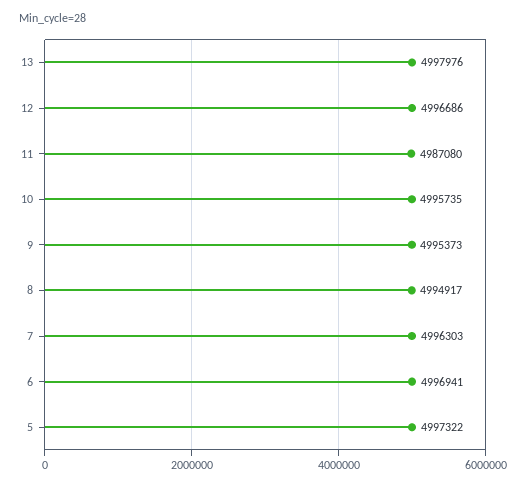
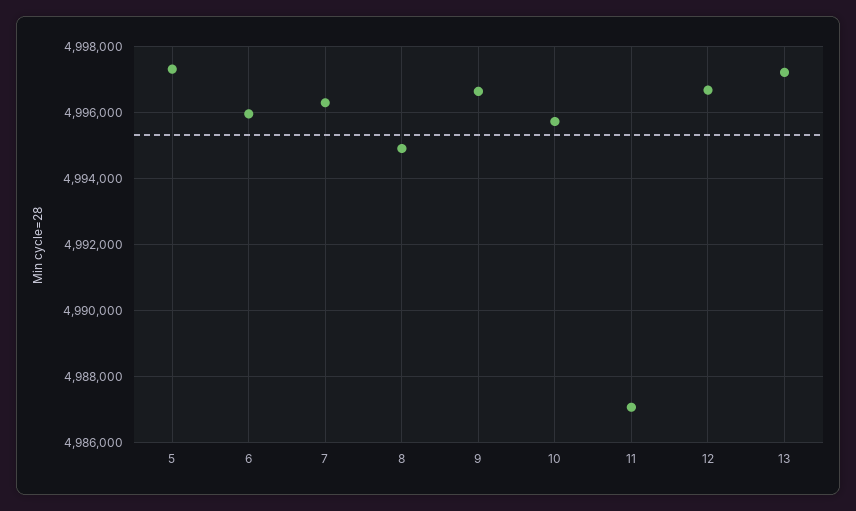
13: 4997976 -> 4997200
9: 4995373 -> 4996600
6: 4996941 -> 4996000

